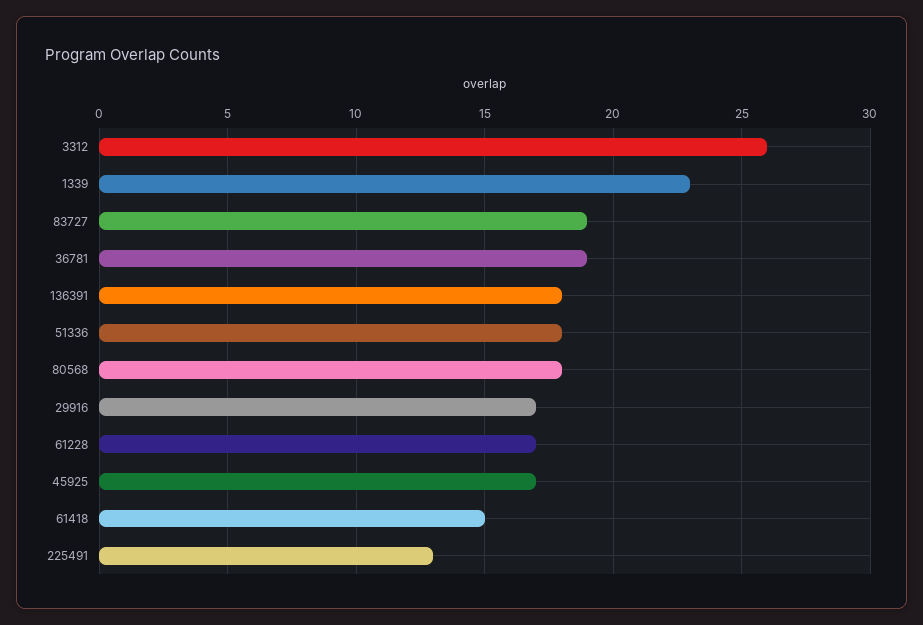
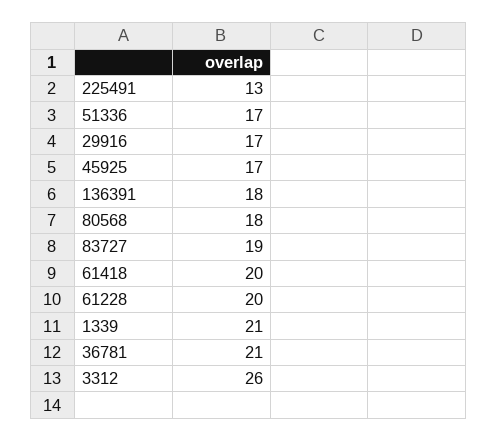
1339: 23 -> 21
36781: 19 -> 21
51336: 18 -> 17
61228: 17 -> 20
61418: 15 -> 20

